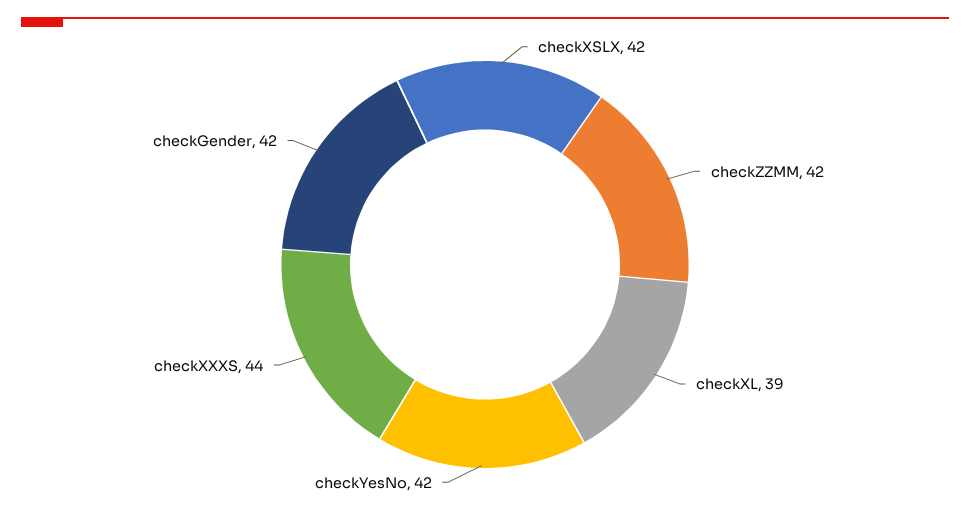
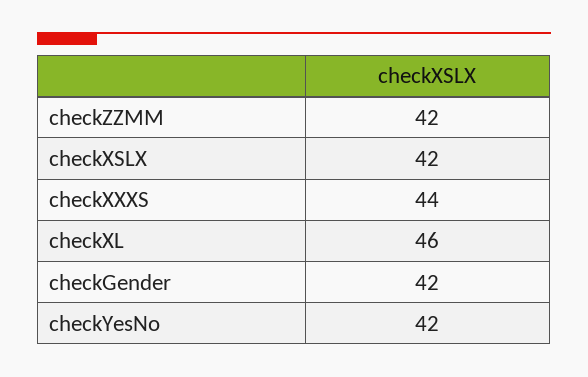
checkXL: 39 -> 46

